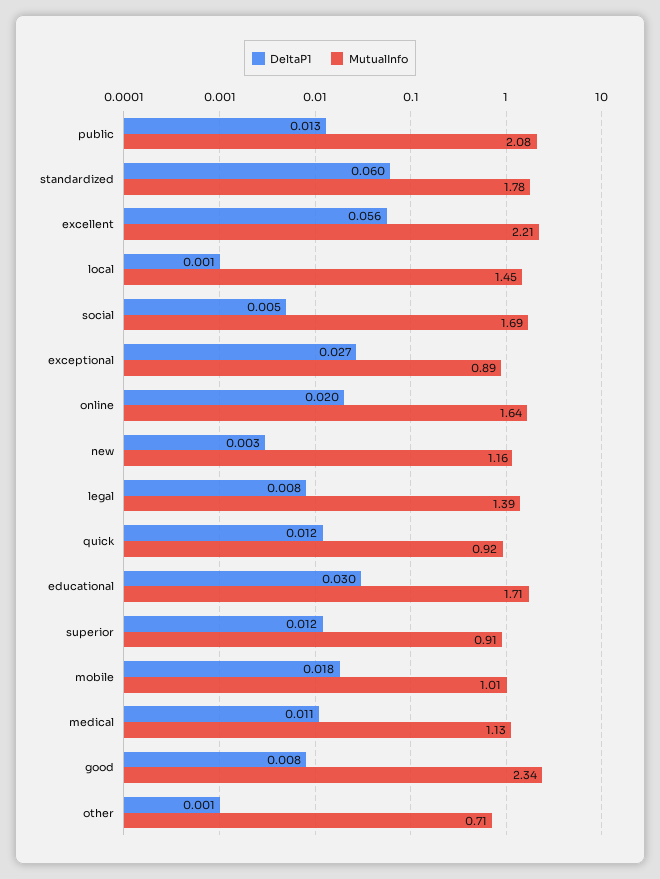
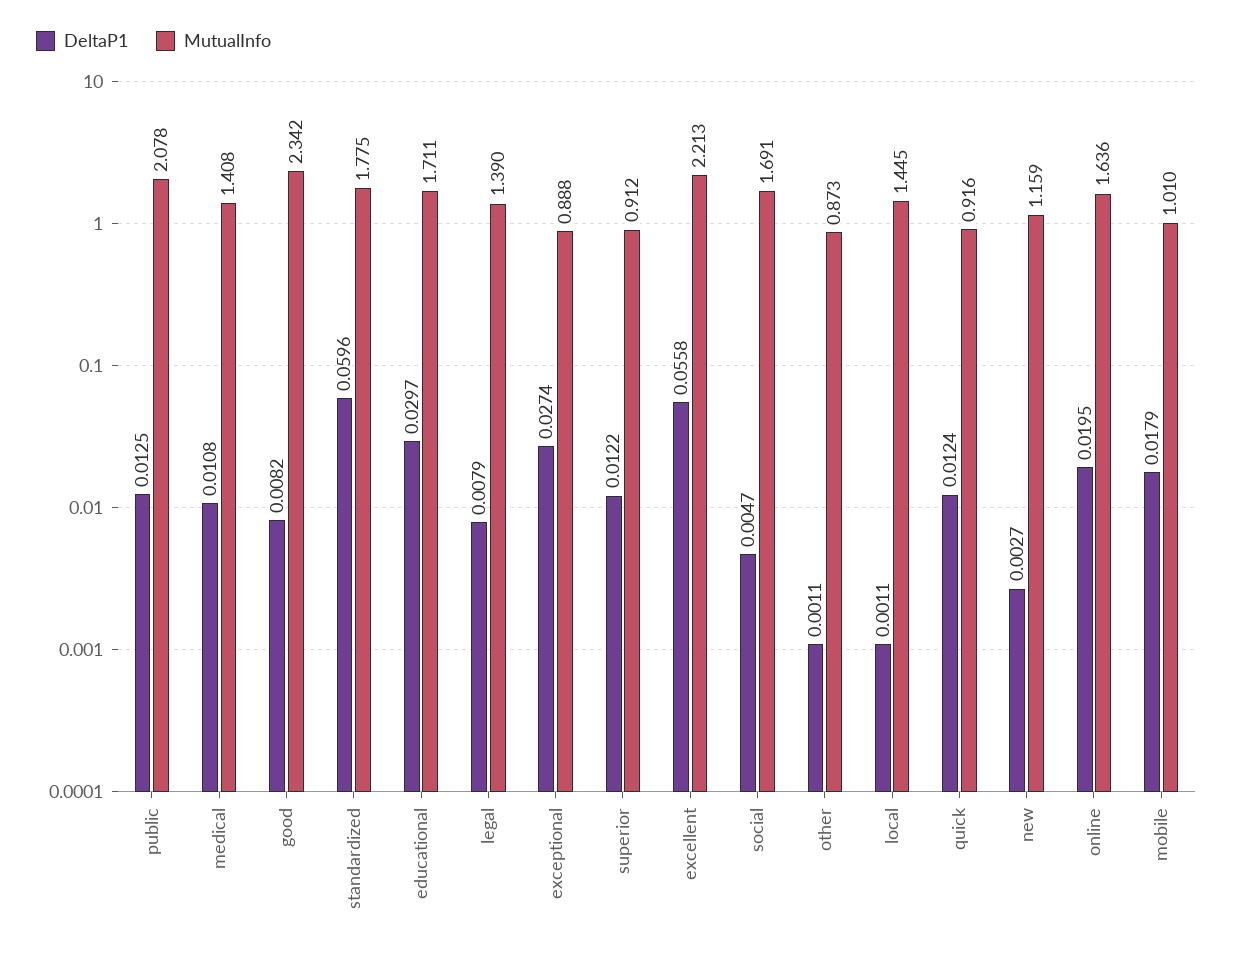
MutualInfo, medical: 1.13 -> 1.408
MutualInfo, other: 0.71 -> 0.873

